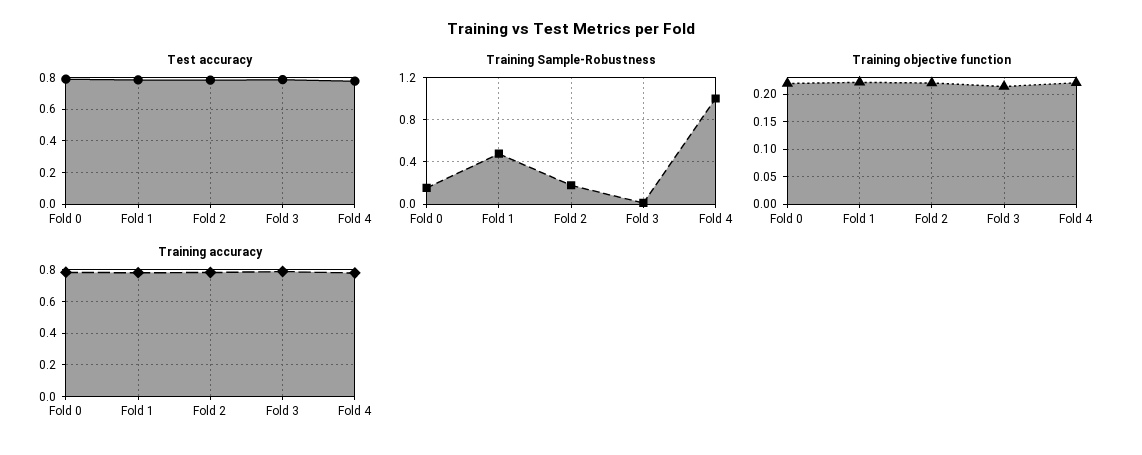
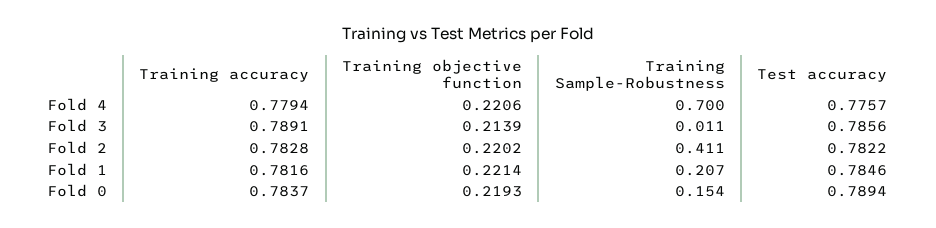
Training Sample-Robustness, Fold 1: 0.5 -> 0.207
Training Sample-Robustness, Fold 2: 0.2 -> 0.411
Training Sample-Robustness, Fold 4: 1 -> 0.7

